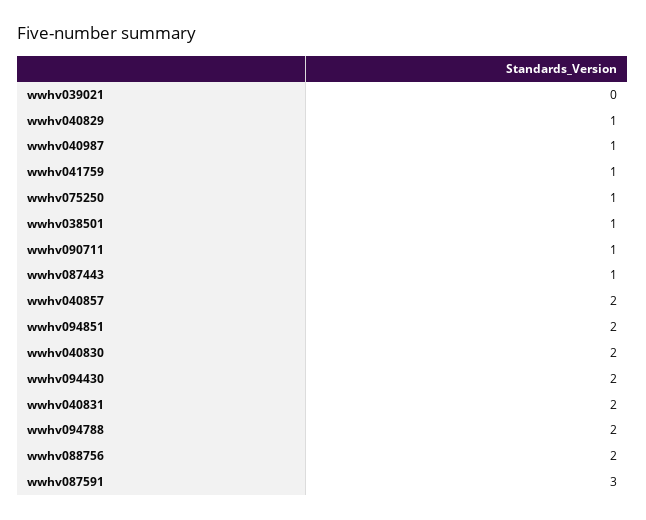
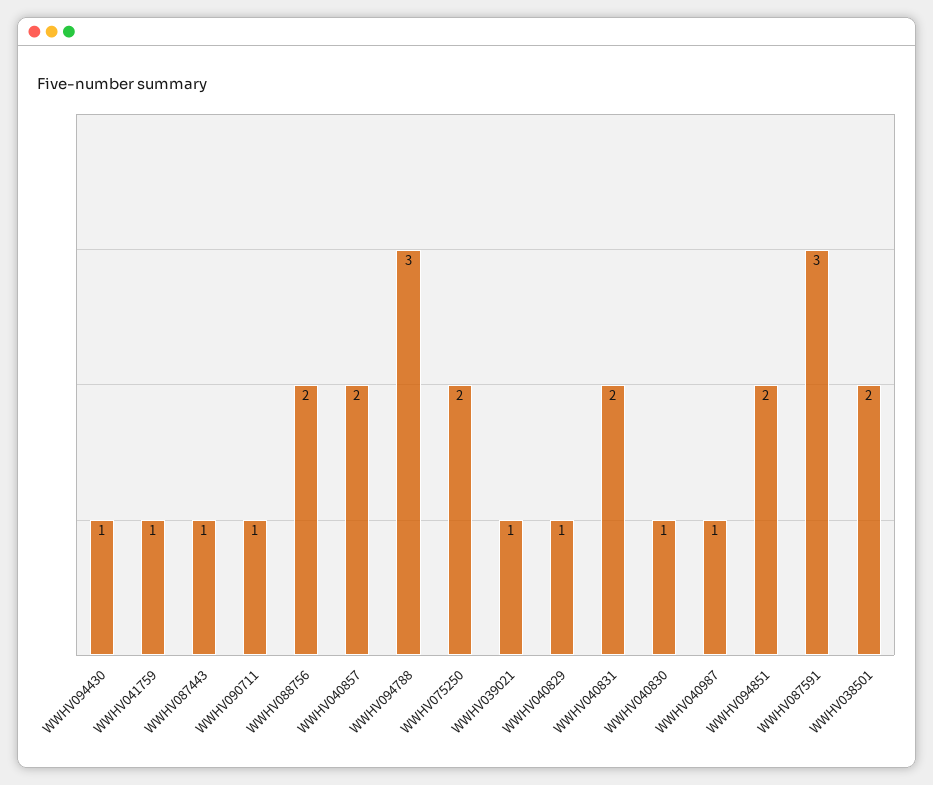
wwhv039021: 0 -> 1
wwhv075250: 1 -> 2
wwhv038501: 1 -> 2
wwhv040830: 2 -> 1
wwhv094430: 2 -> 1
wwhv094788: 2 -> 3

